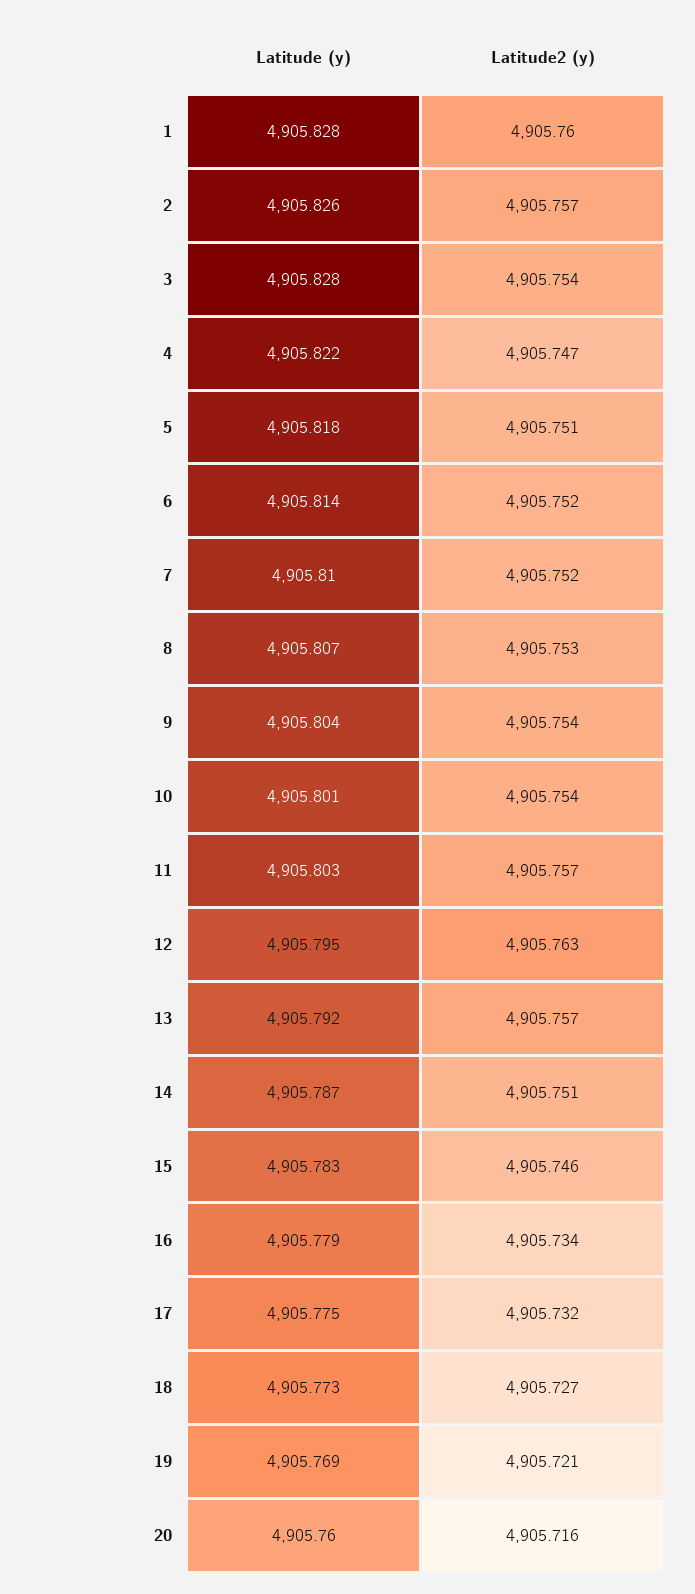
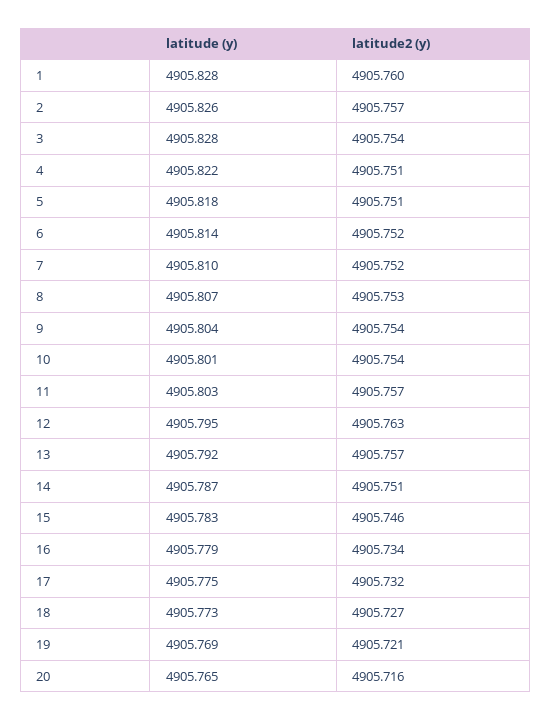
Latitude2 (y), 4: 4905.747 -> 4905.751
Latitude (y), 20: 4905.76 -> 4905.765

